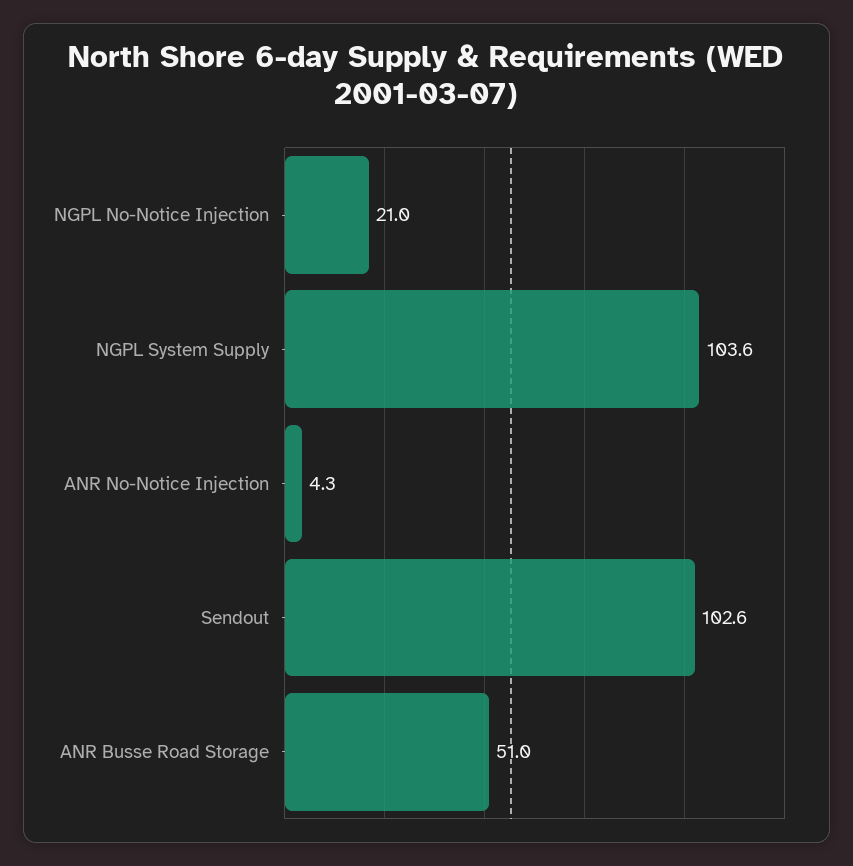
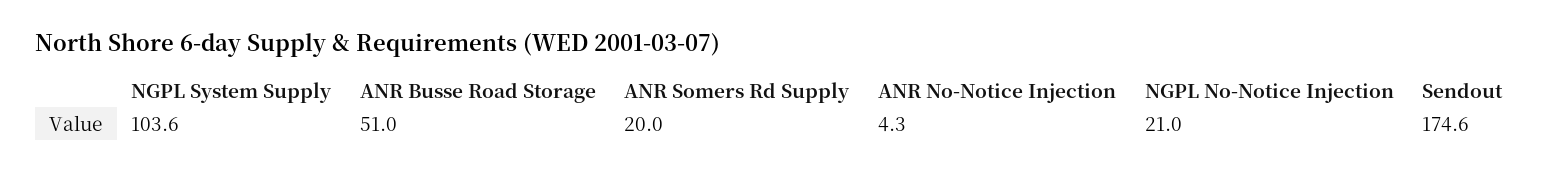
Sendout: 102.6 -> 174.6
ANR Somers Rd Supply: none -> 20

